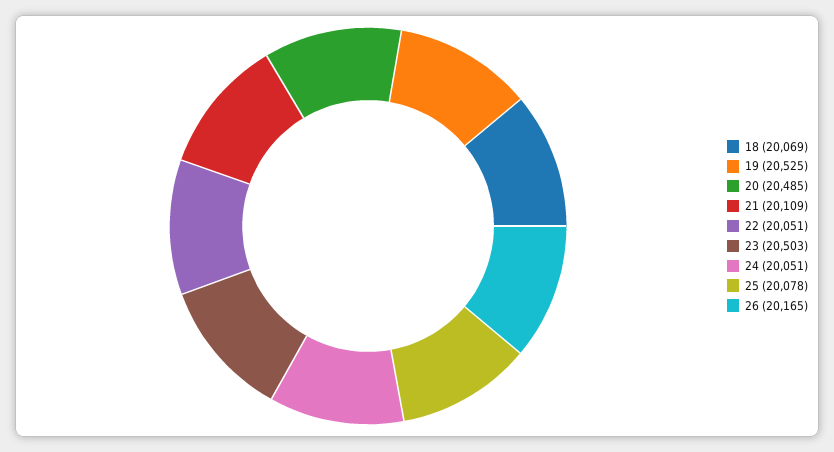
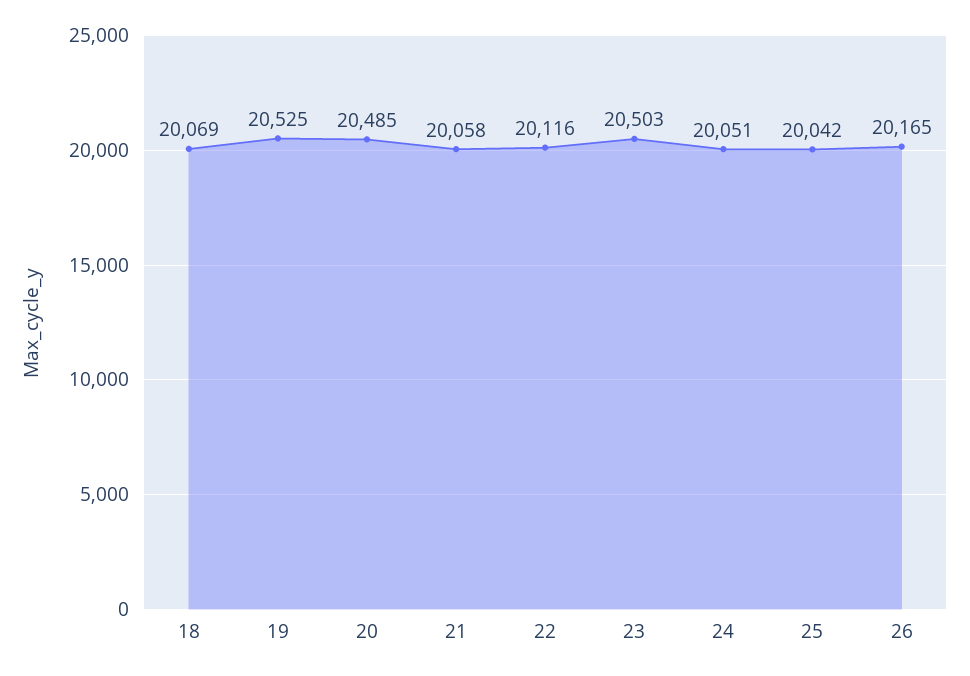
21: 20109 -> 20058
22: 20051 -> 20116
25: 20078 -> 20042

